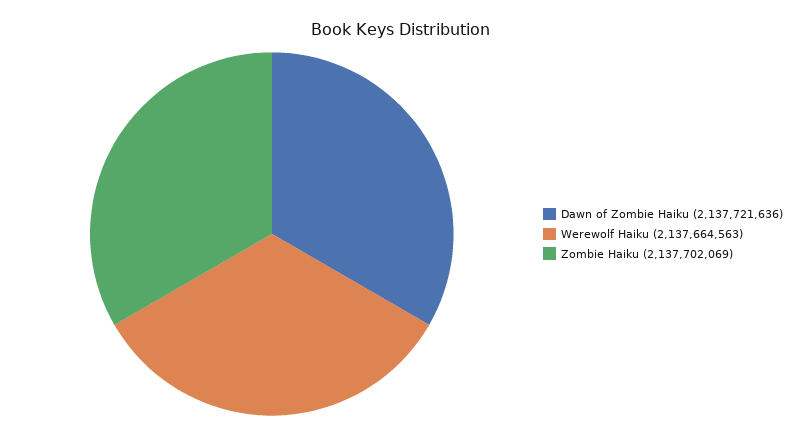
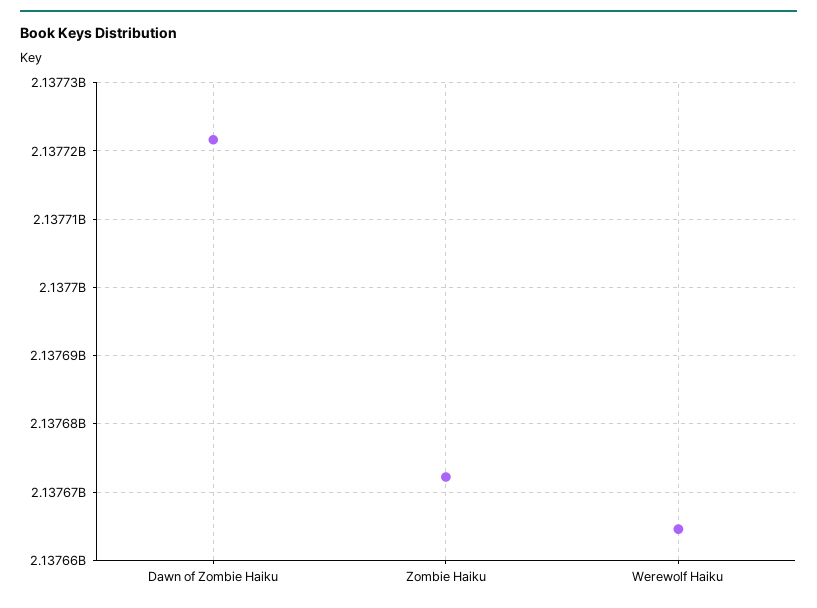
Zombie Haiku: 2137702069 -> 2137672000

